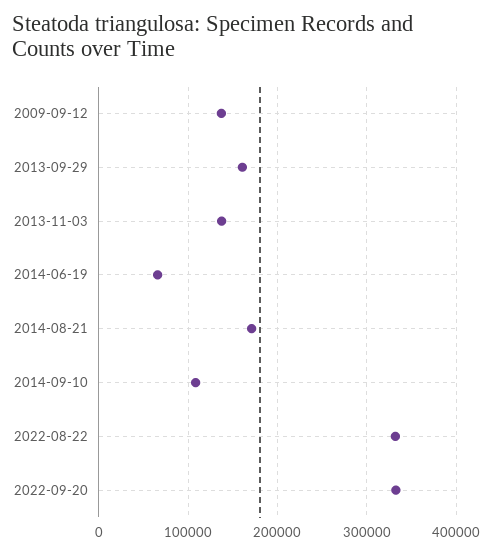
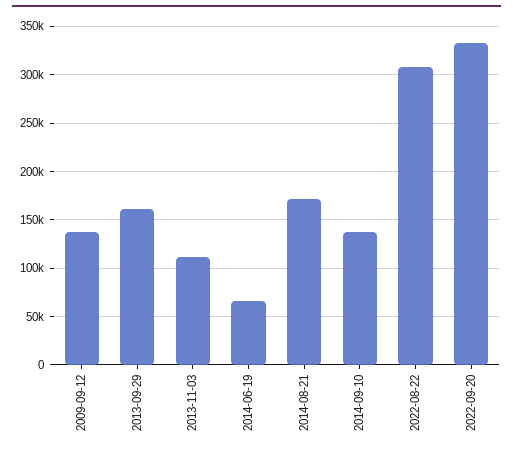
2013-11-03: 140000 -> 110000
2014-09-10: 110000 -> 140000
2022-08-22: 330000 -> 310000

